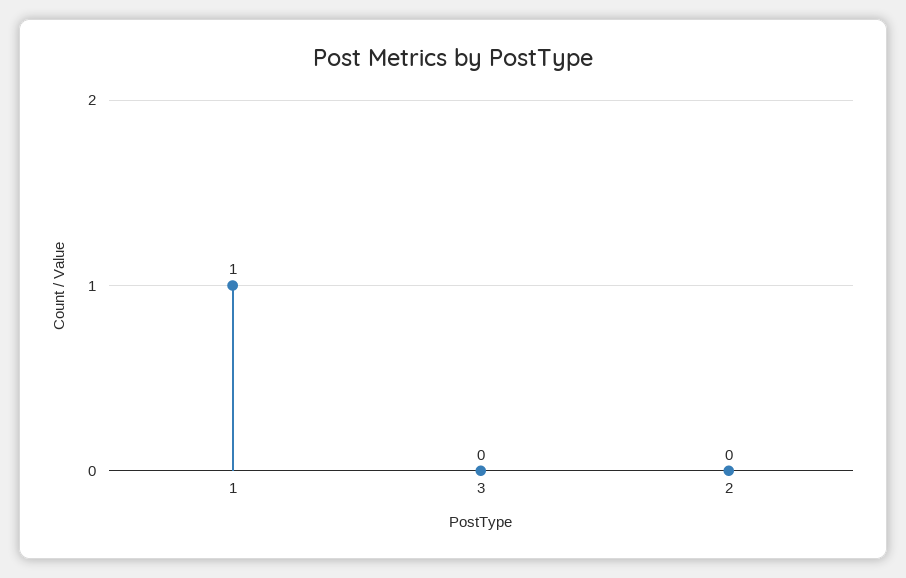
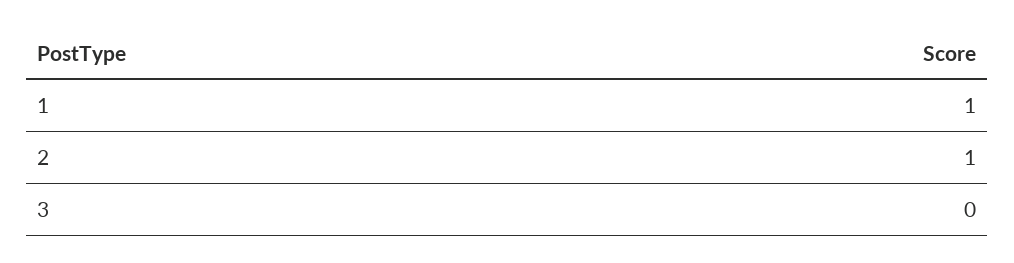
2: 0 -> 1

